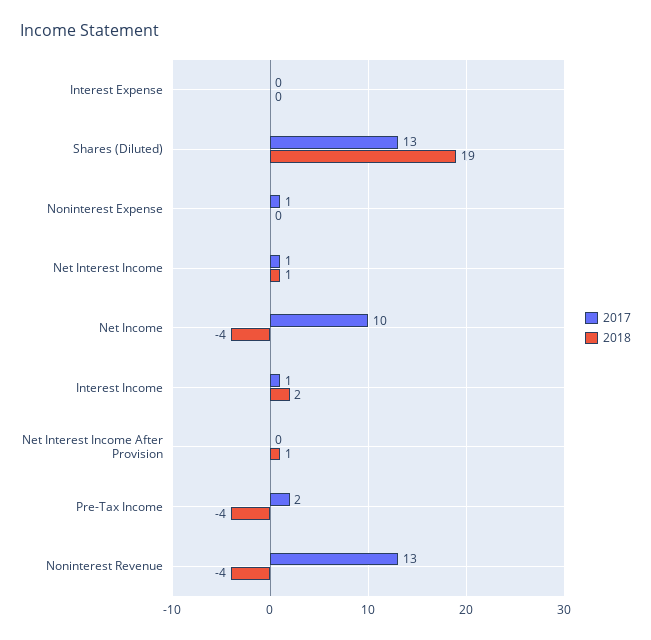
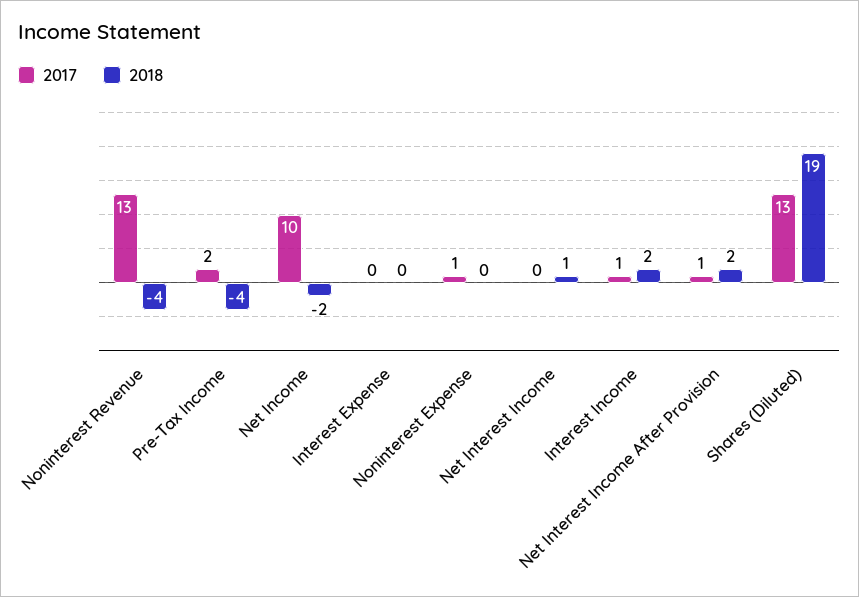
2017, Net Interest Income: 1 -> 0
2018, Net Income: -4 -> -2
2017, Net Interest Income After Provision: 0 -> 1
2018, Net Interest Income After Provision: 1 -> 2

